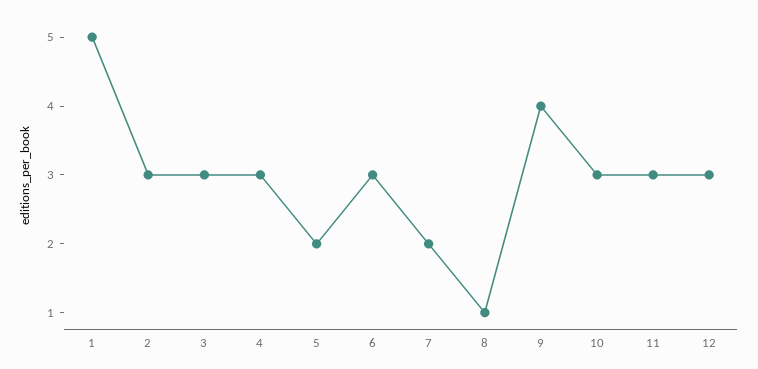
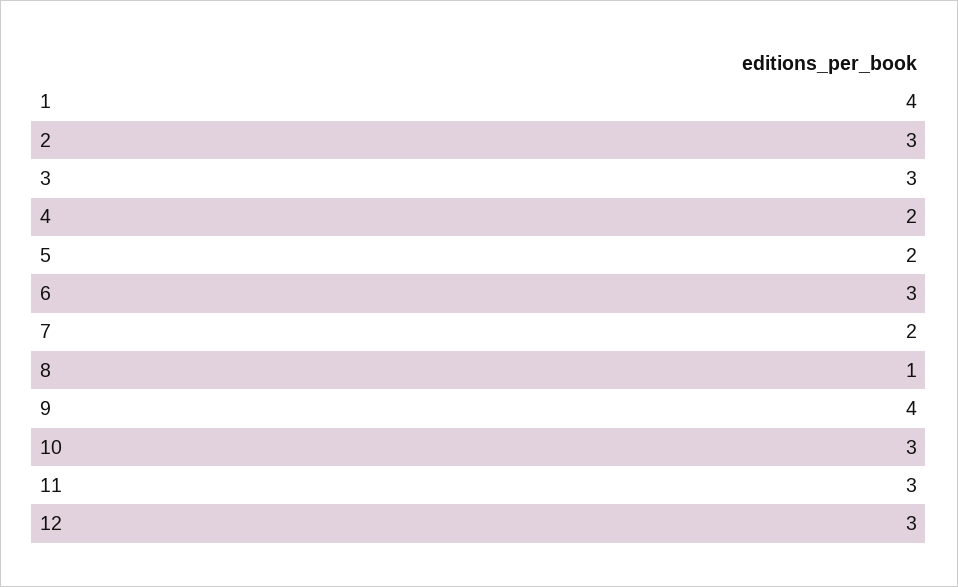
1: 5 -> 4
4: 3 -> 2

